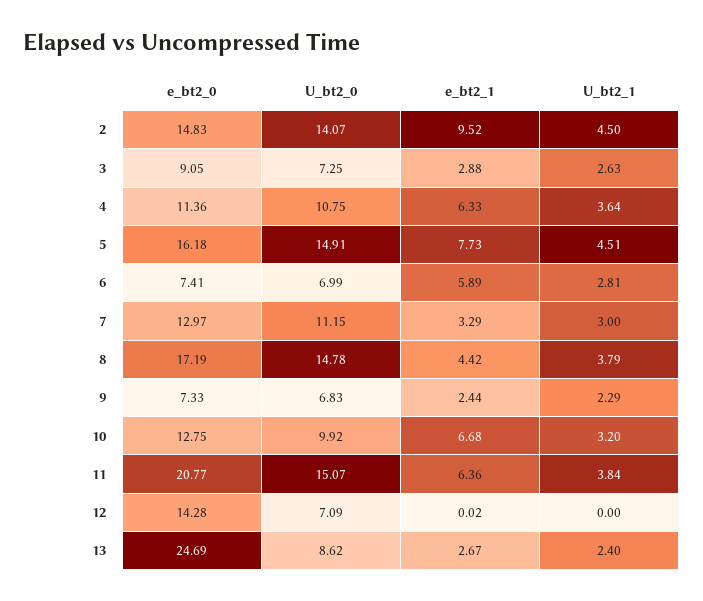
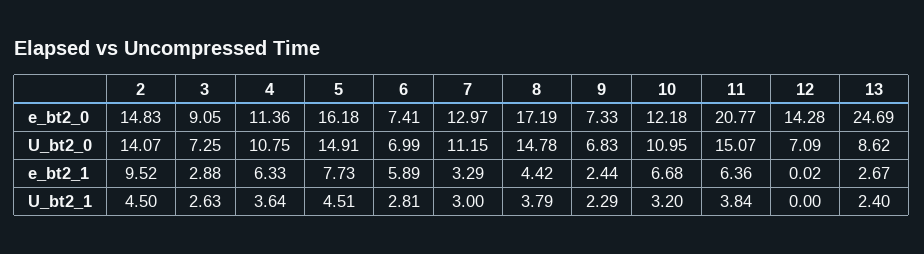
e_bt2_0, 10: 12.75 -> 12.18
U_bt2_0, 10: 9.92 -> 10.95

